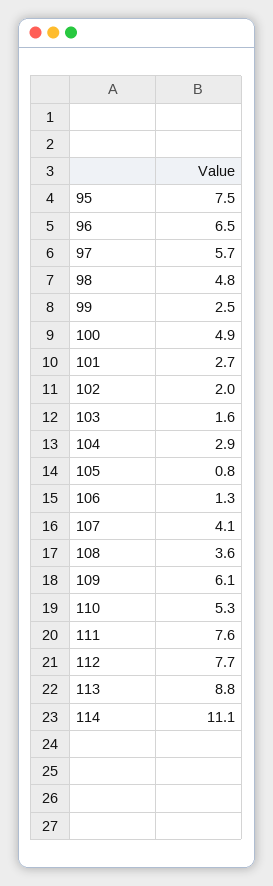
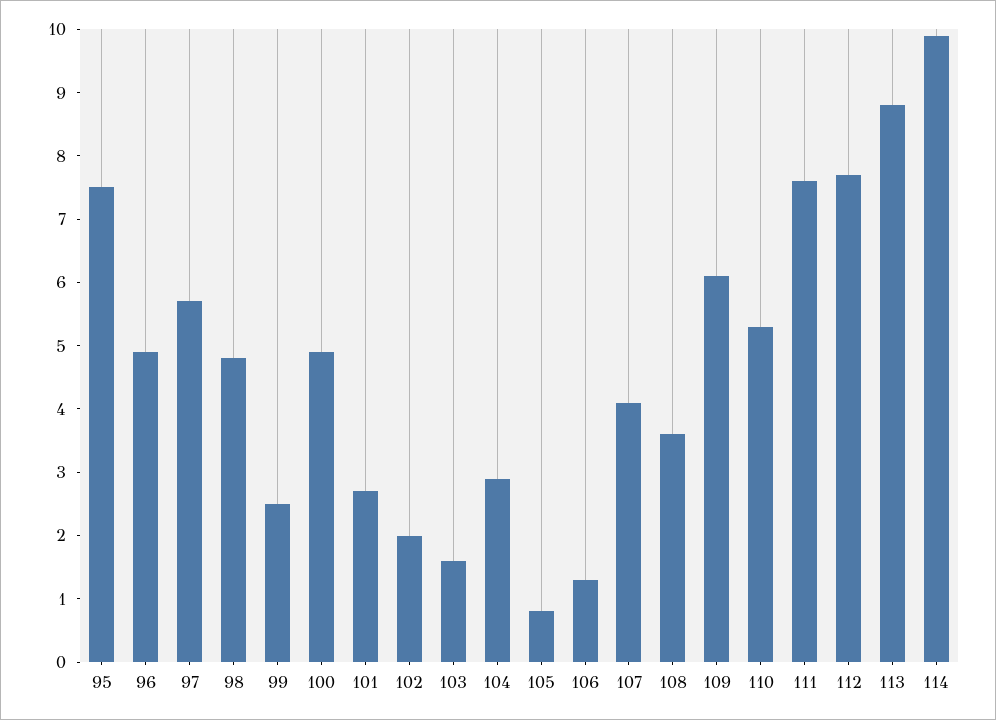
96: 6.5 -> 5
114: 11.1 -> 10

